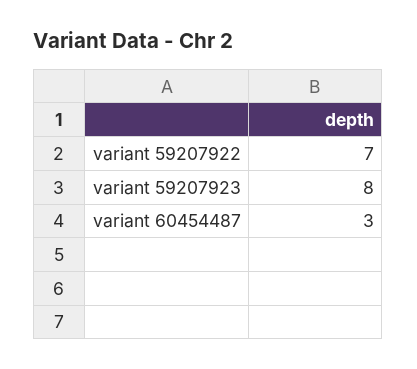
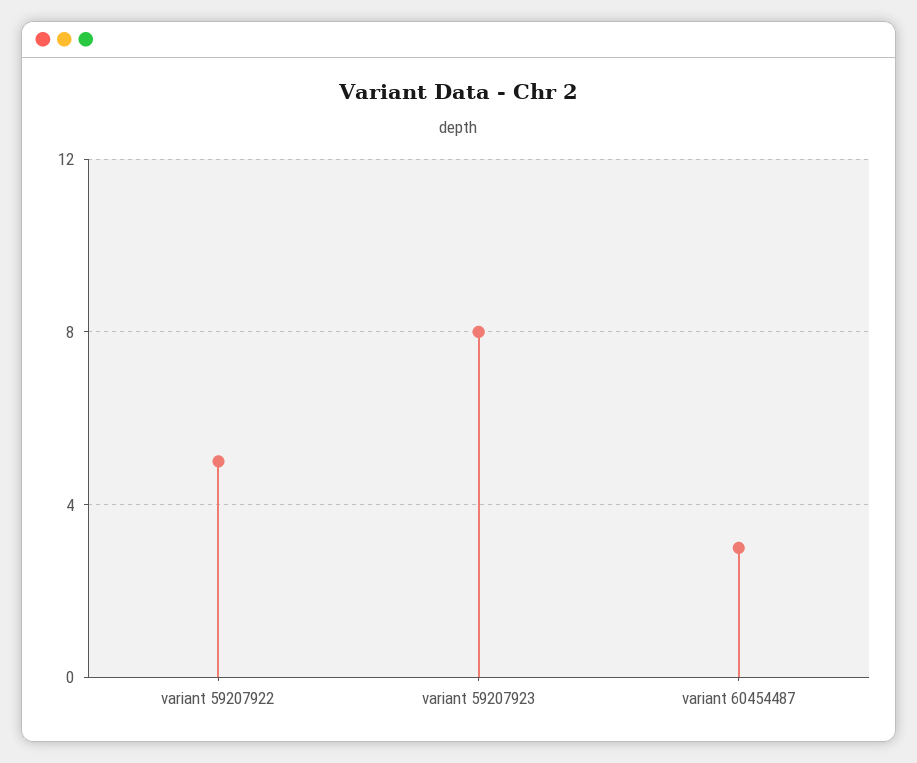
variant 59207922: 7 -> 5

